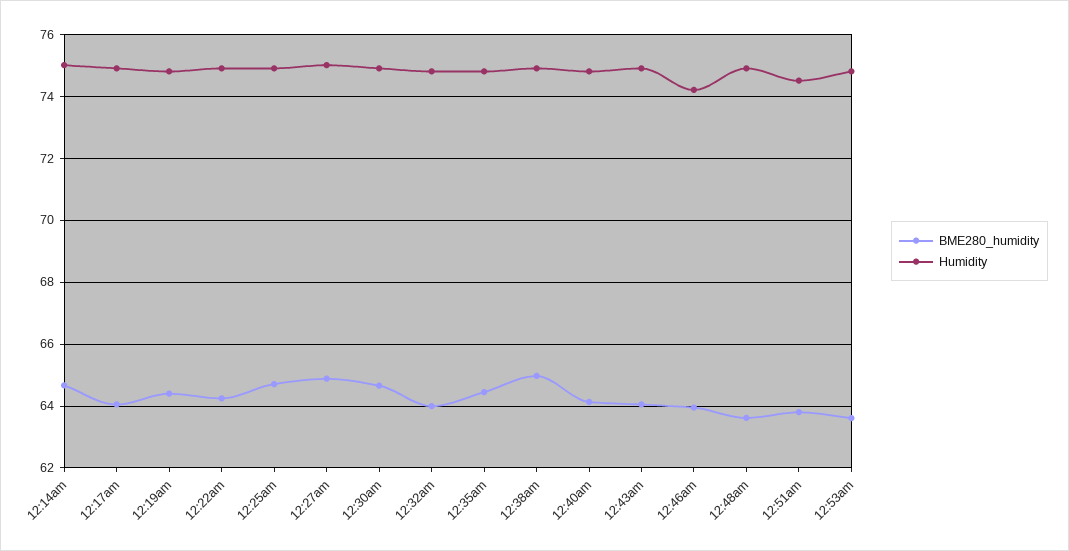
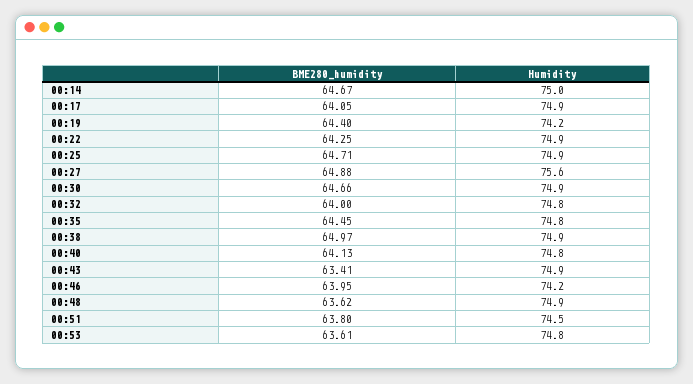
Humidity, 12:19am: 74.8 -> 74.2
Humidity, 12:27am: 75 -> 75.6
BME280_humidity, 12:43am: 64 -> 63.41

